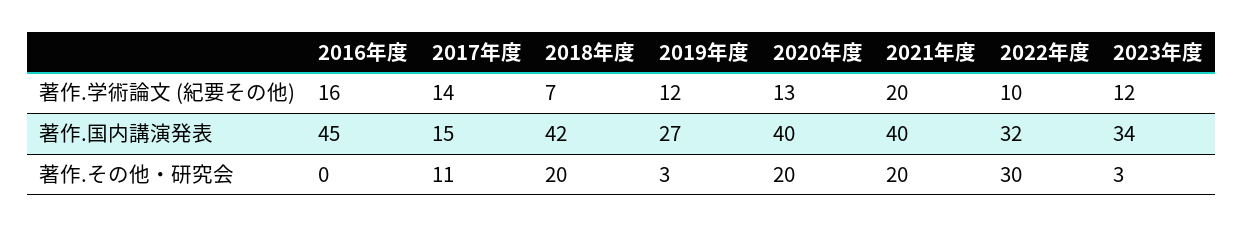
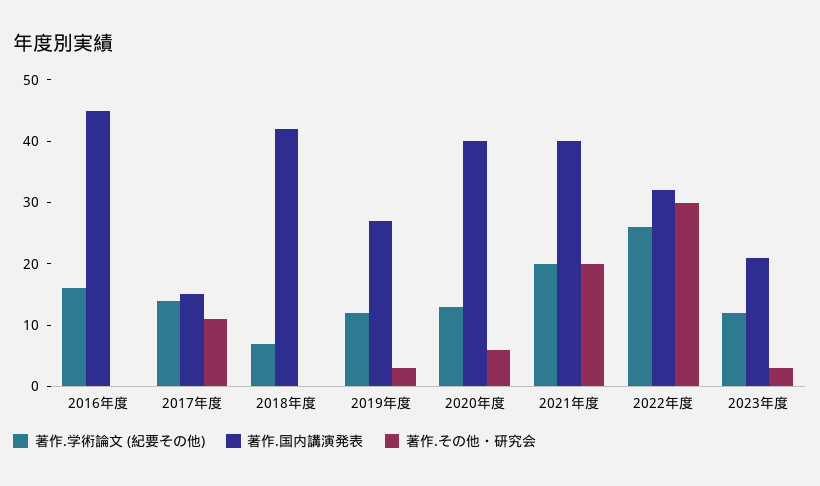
著作.学術論文 (紀要その他), 2022年度: 10 -> 25
著作.国内講演発表, 2023年度: 34 -> 20
著作.その他・研究会, 2018年度: 20 -> 0
著作.その他・研究会, 2020年度: 20 -> 5

